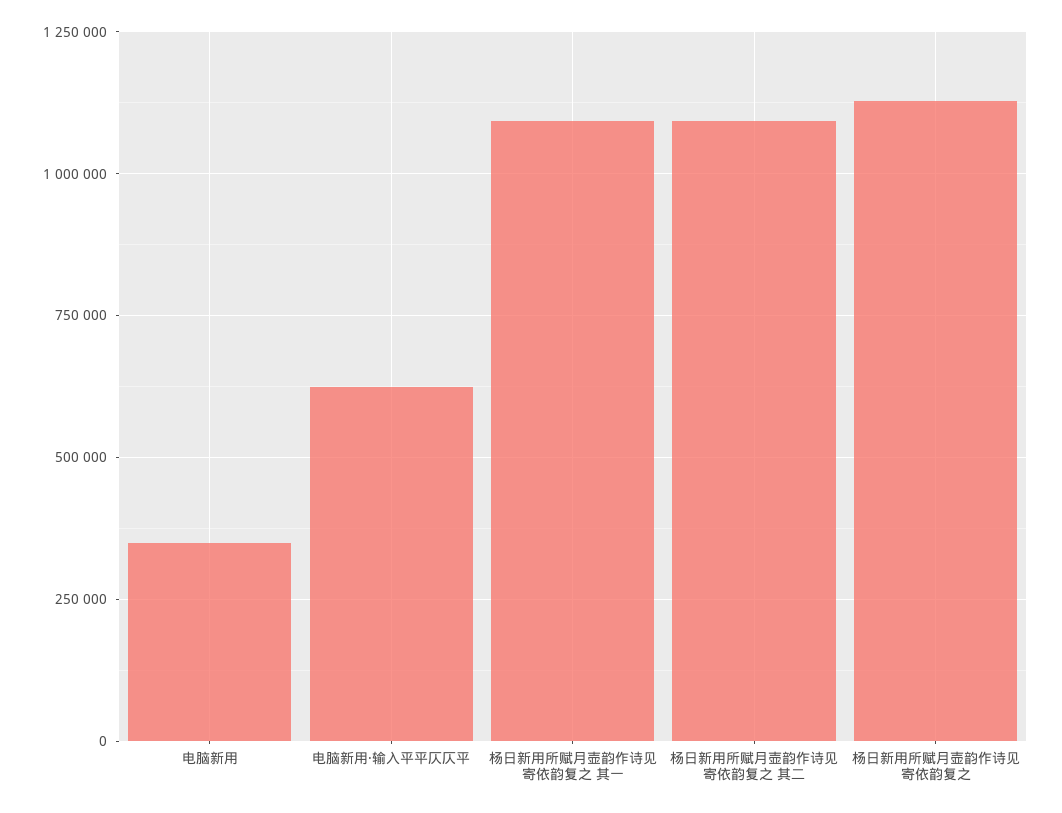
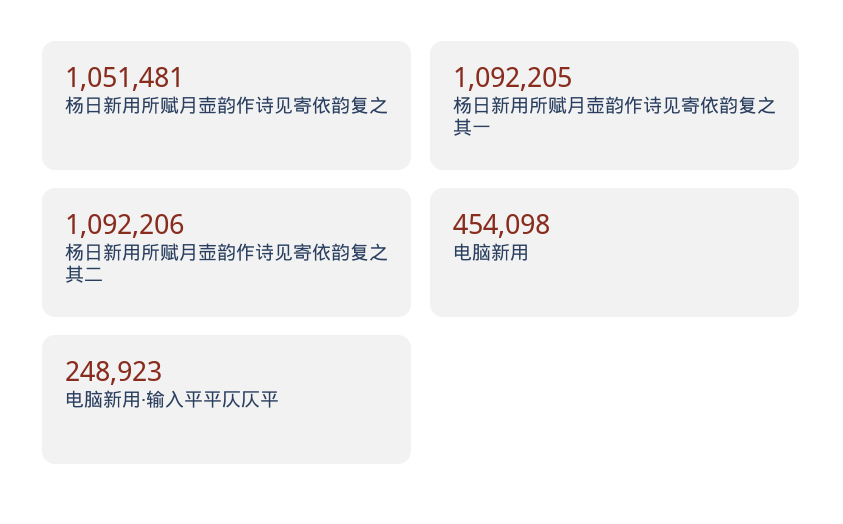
电脑新用: 350000 -> 454098
电脑新用·输入平平仄仄平: 625000 -> 248923
杨日新用所赋月壶韵作诗见寄依韵复之: 1125000 -> 1051481

